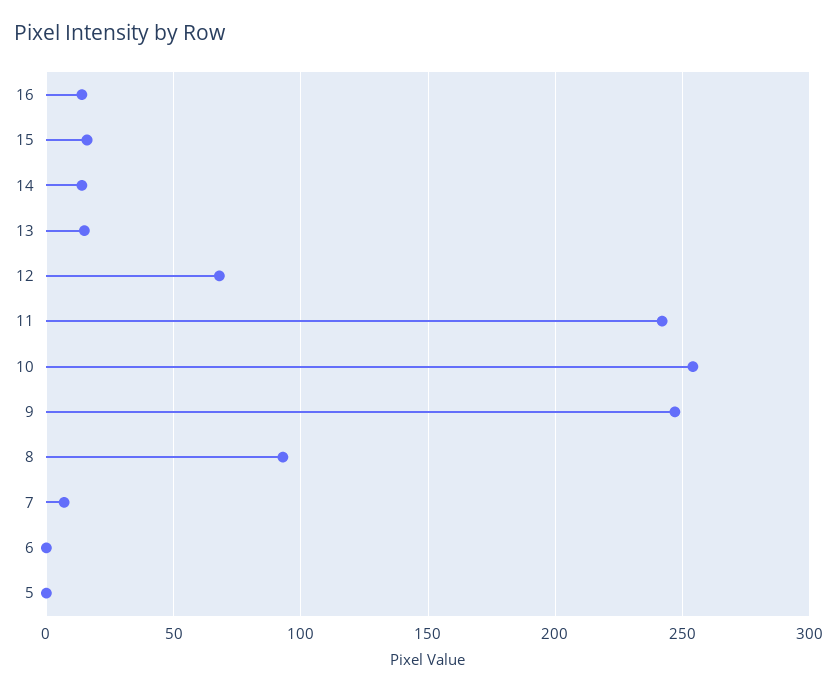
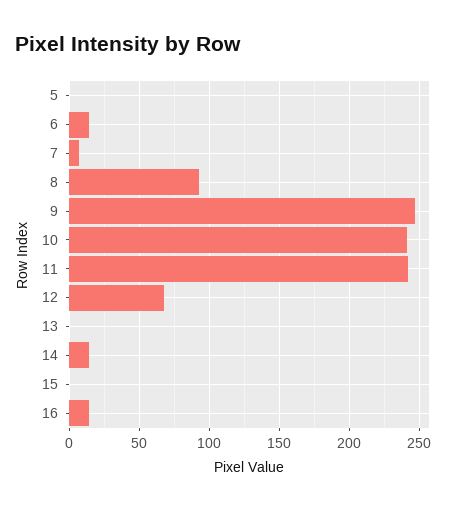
15: 15 -> 0
13: 15 -> 0
10: 255 -> 240
6: 0 -> 15

